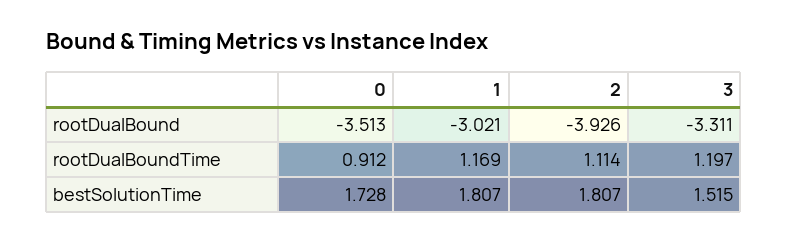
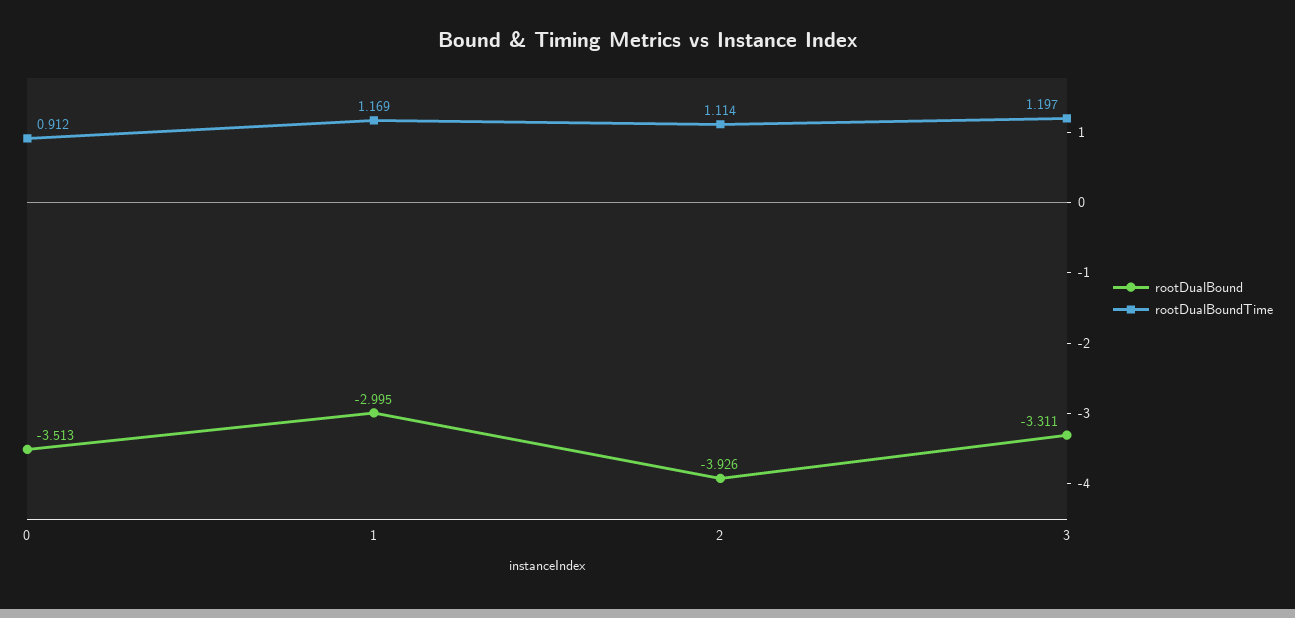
rootDualBound, 1: -3.021 -> -2.995
bestSolutionTime, 0: 1.728 -> none
bestSolutionTime, 1: 1.807 -> none
bestSolutionTime, 2: 1.807 -> none
bestSolutionTime, 3: 1.515 -> none

